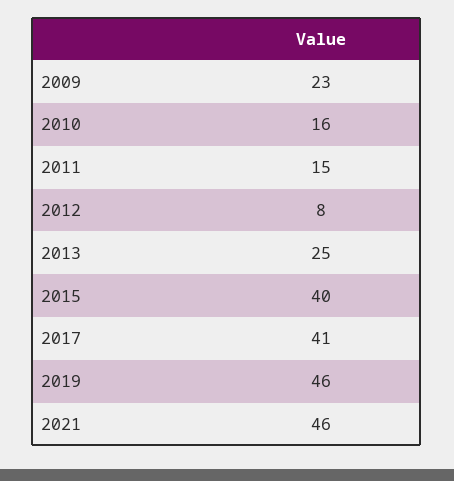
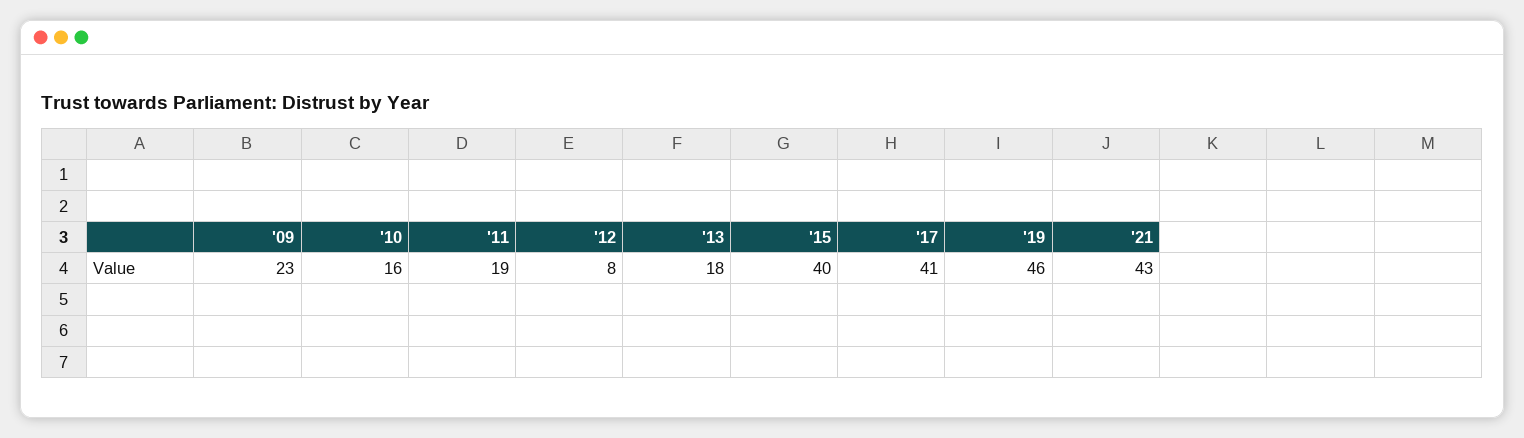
2011: 15 -> 19
2013: 25 -> 18
2021: 46 -> 43

